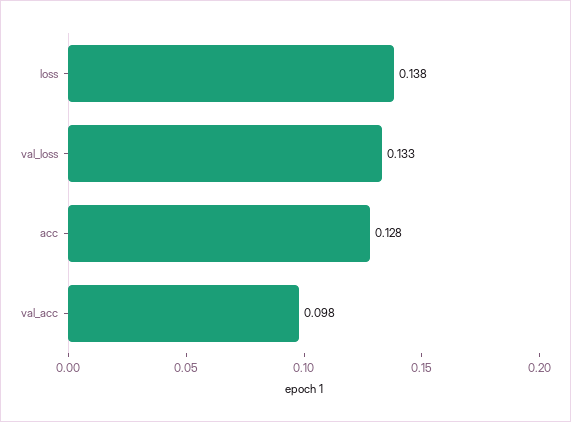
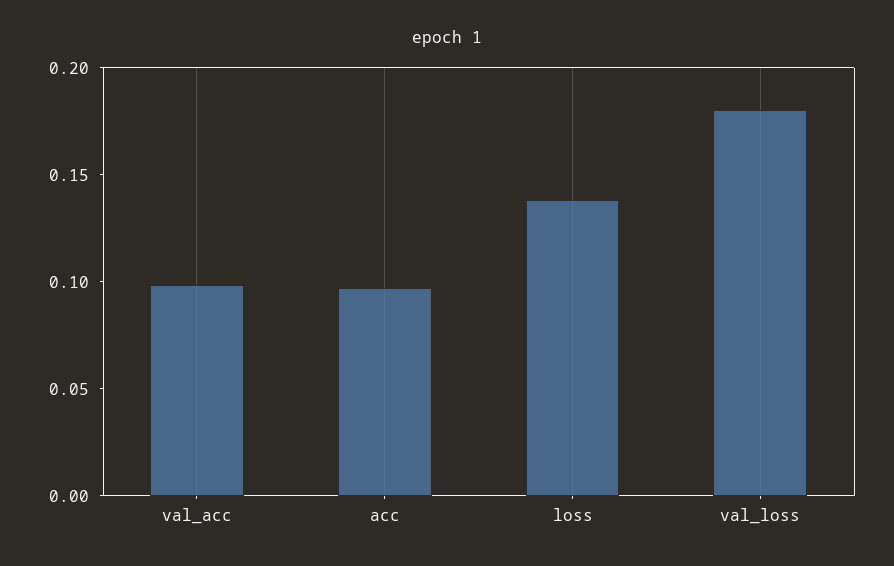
val_loss: 0.133 -> 0.18
acc: 0.128 -> 0.1

